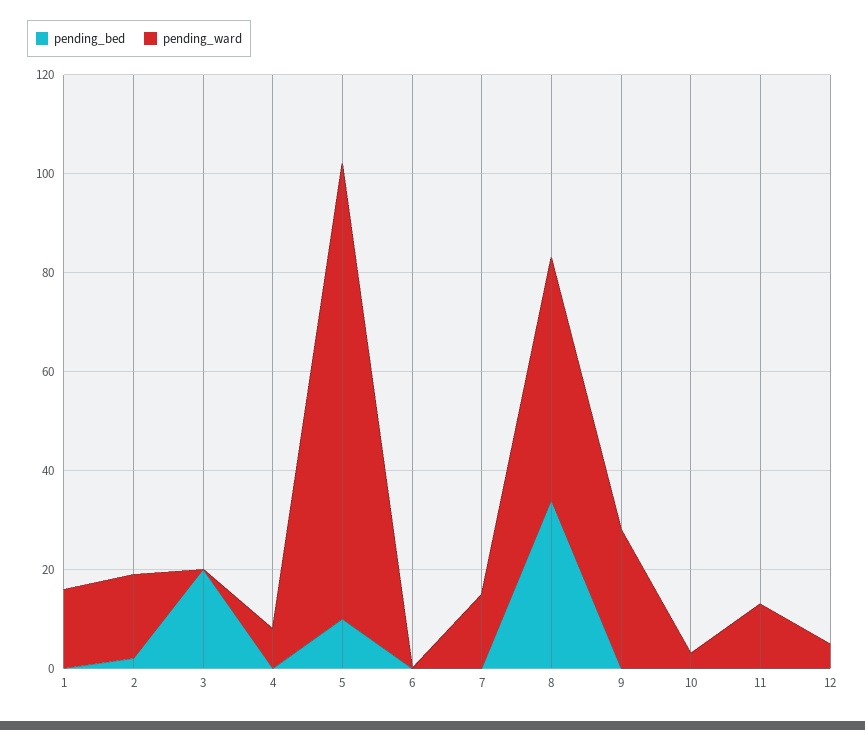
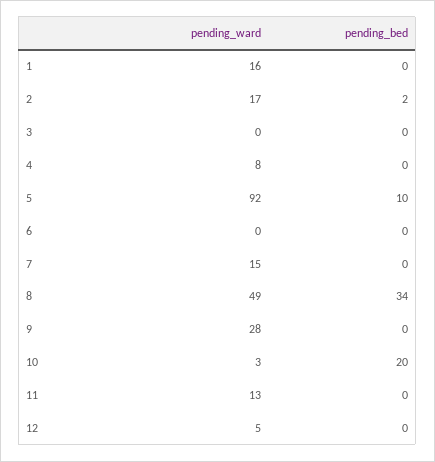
pending_bed, 3: 20 -> 0
pending_bed, 10: 0 -> 20

